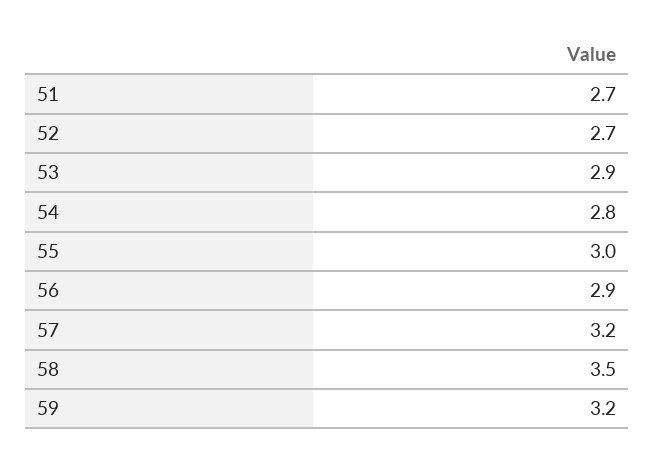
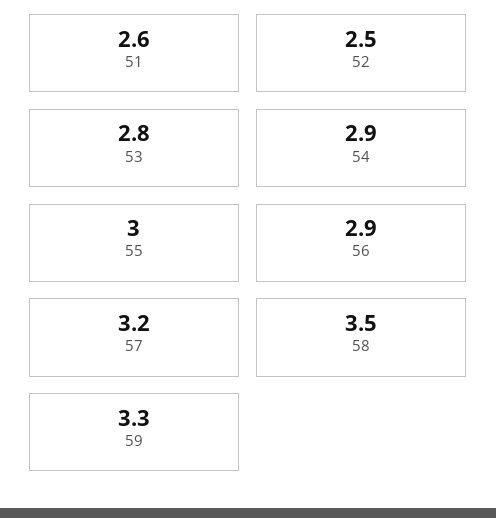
51: 2.7 -> 2.6
52: 2.7 -> 2.5
53: 2.9 -> 2.8
54: 2.8 -> 2.9
59: 3.2 -> 3.3

